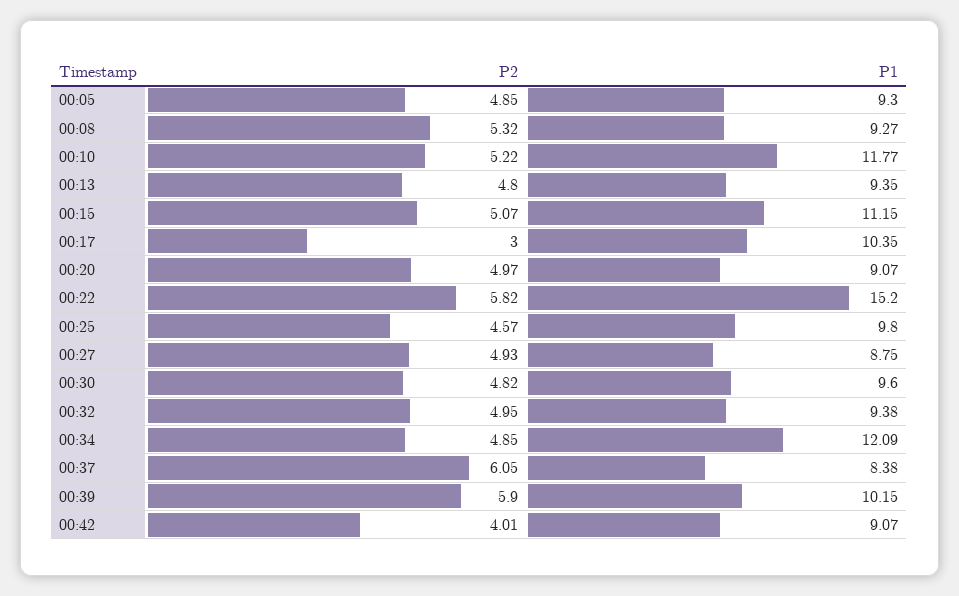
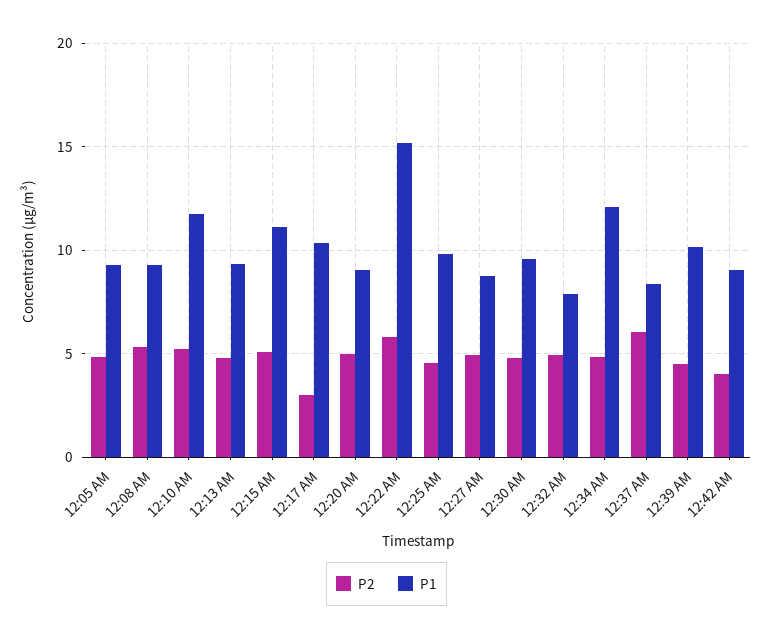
P1, 00:32: 9.38 -> 8
P2, 00:39: 5.9 -> 4.5

